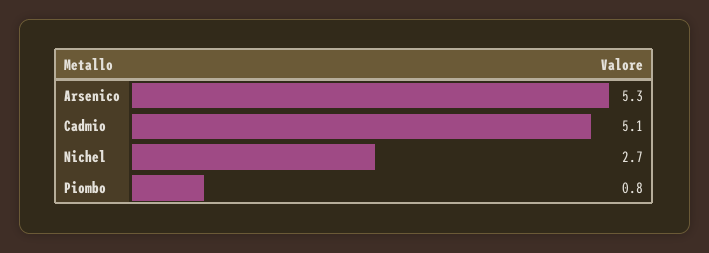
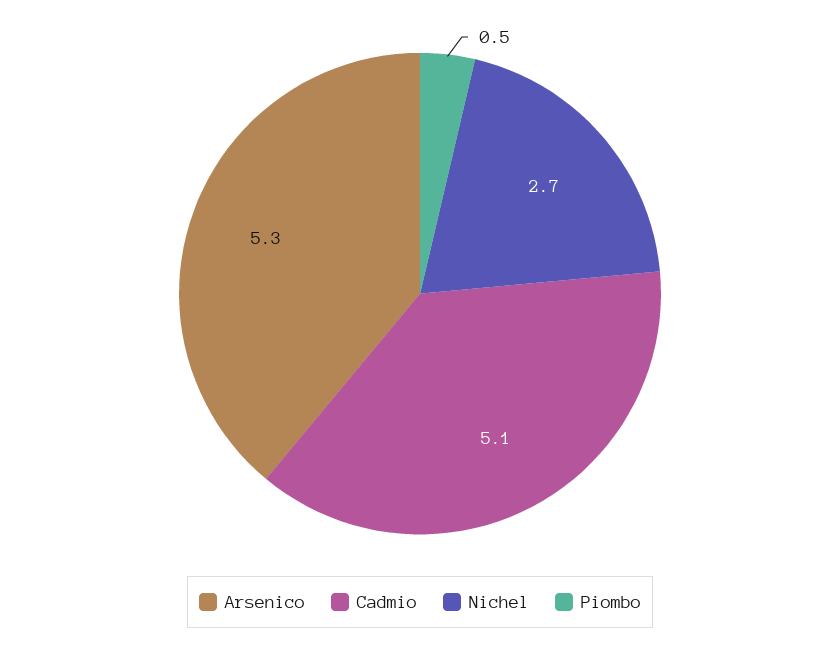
Piombo: 0.8 -> 0.5

